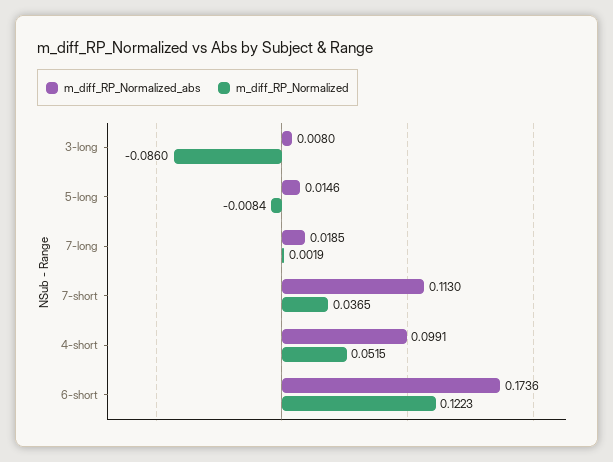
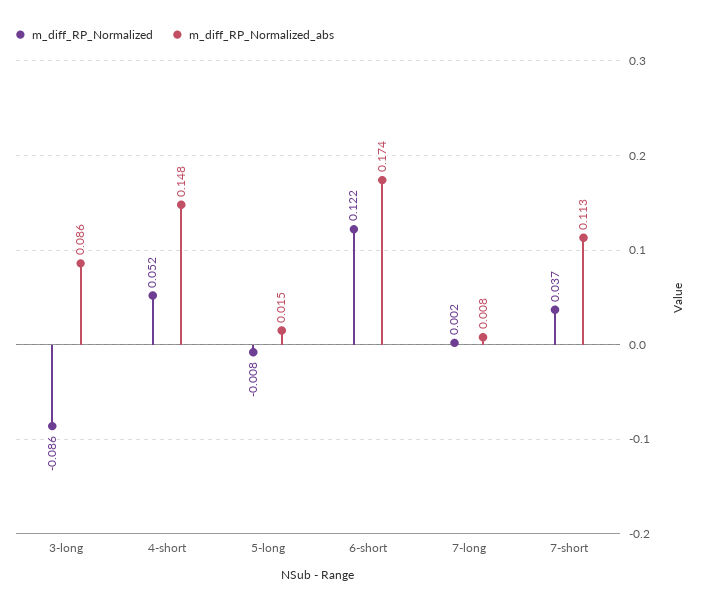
m_diff_RP_Normalized_abs, 3-long: 0.008 -> 0.086
m_diff_RP_Normalized_abs, 7-long: 0.0185 -> 0.008
m_diff_RP_Normalized_abs, 4-short: 0.0991 -> 0.148

